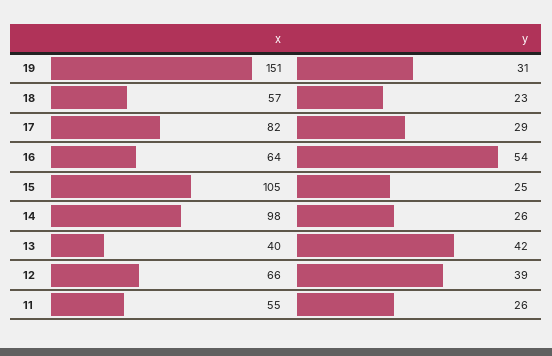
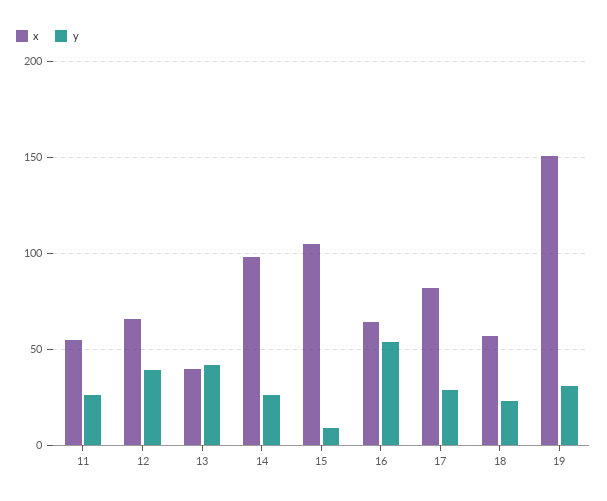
y, 15: 25 -> 10

